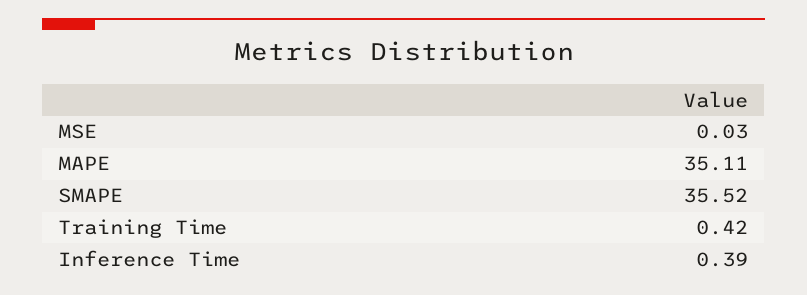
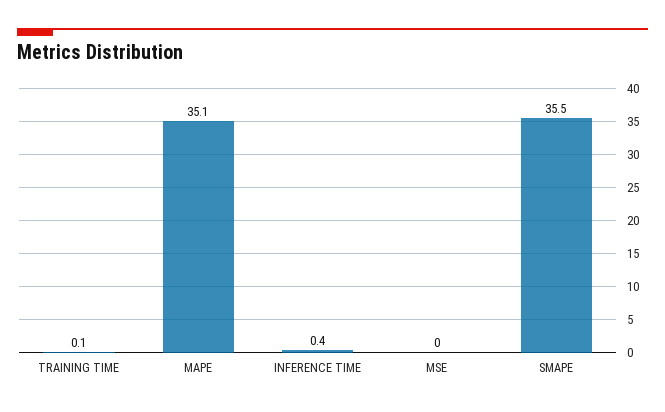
Training Time: 0.42 -> 0.1

